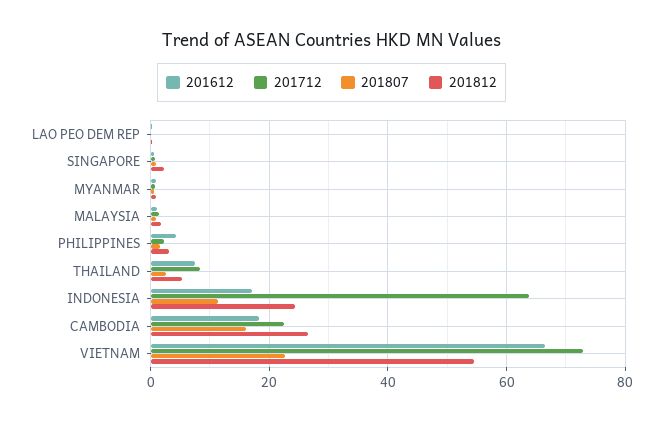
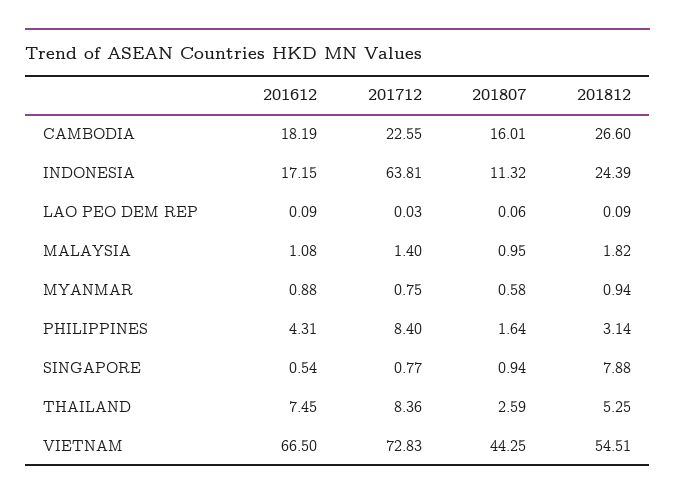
201812, SINGAPORE: 2 -> 7.88
201712, PHILIPPINES: 2 -> 8.4
201807, VIETNAM: 22 -> 44.25

